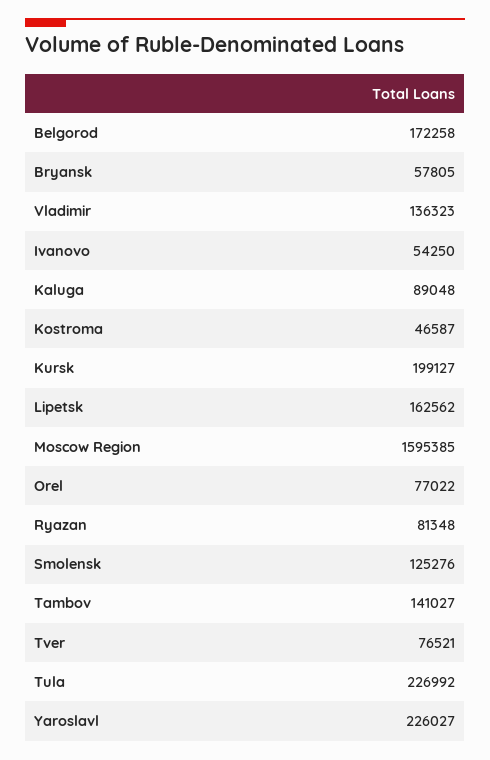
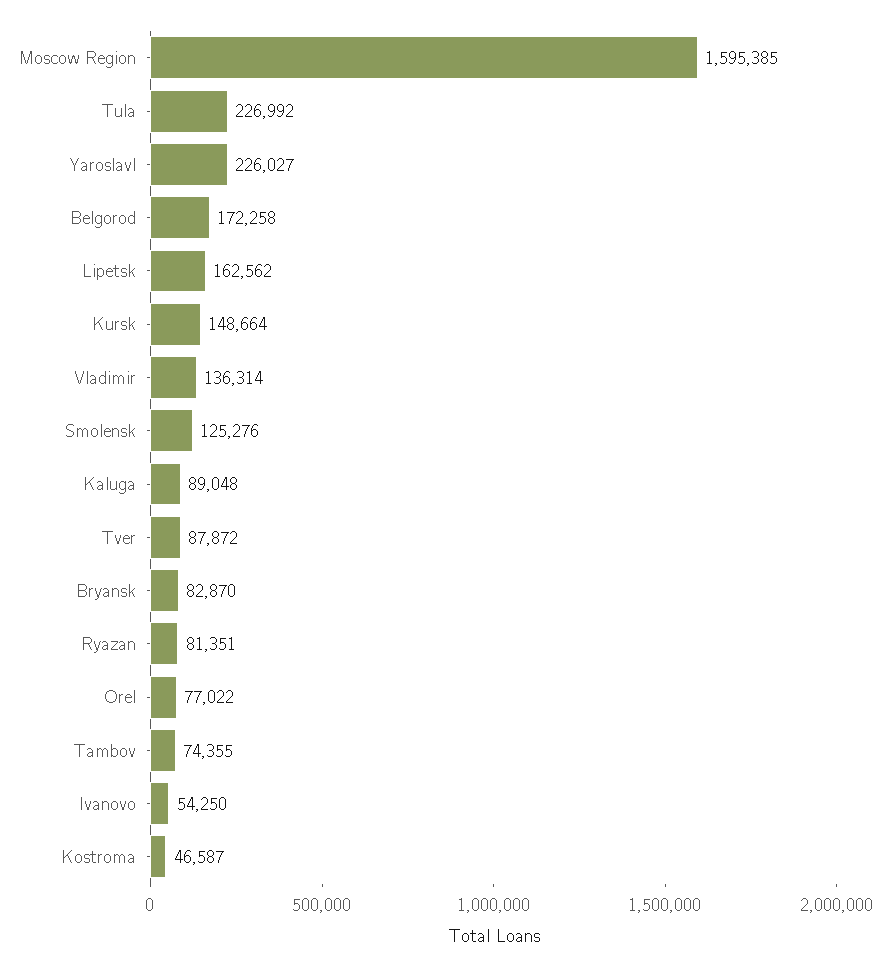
Bryansk: 57805 -> 82870
Vladimir: 136323 -> 136314
Kursk: 199127 -> 148664
Ryazan: 81348 -> 81351
Tambov: 141027 -> 74355
Tver: 76521 -> 87872

